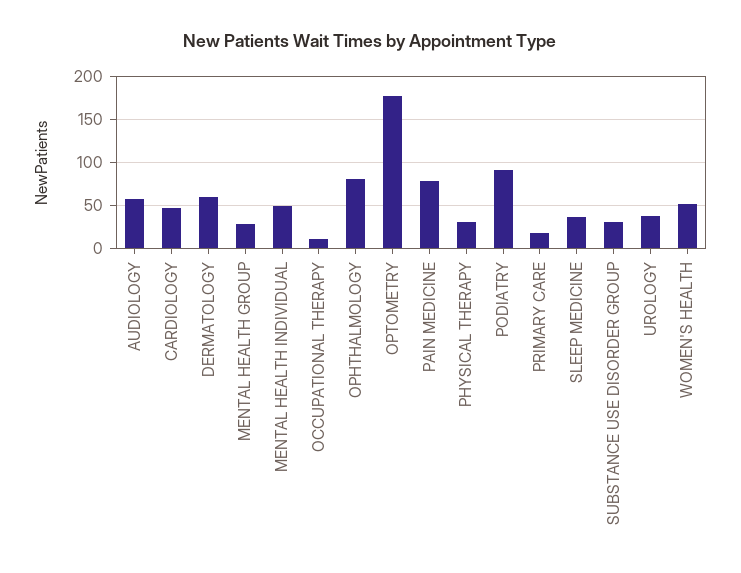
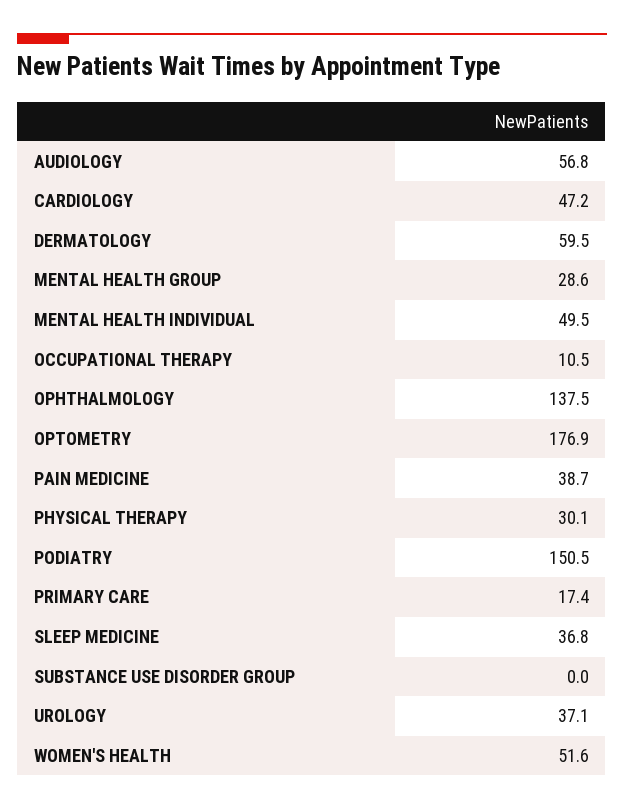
OPHTHALMOLOGY: 80 -> 137.5
PAIN MEDICINE: 80 -> 38.7
PODIATRY: 90 -> 150.5
SUBSTANCE USE DISORDER GROUP: 30 -> 0

